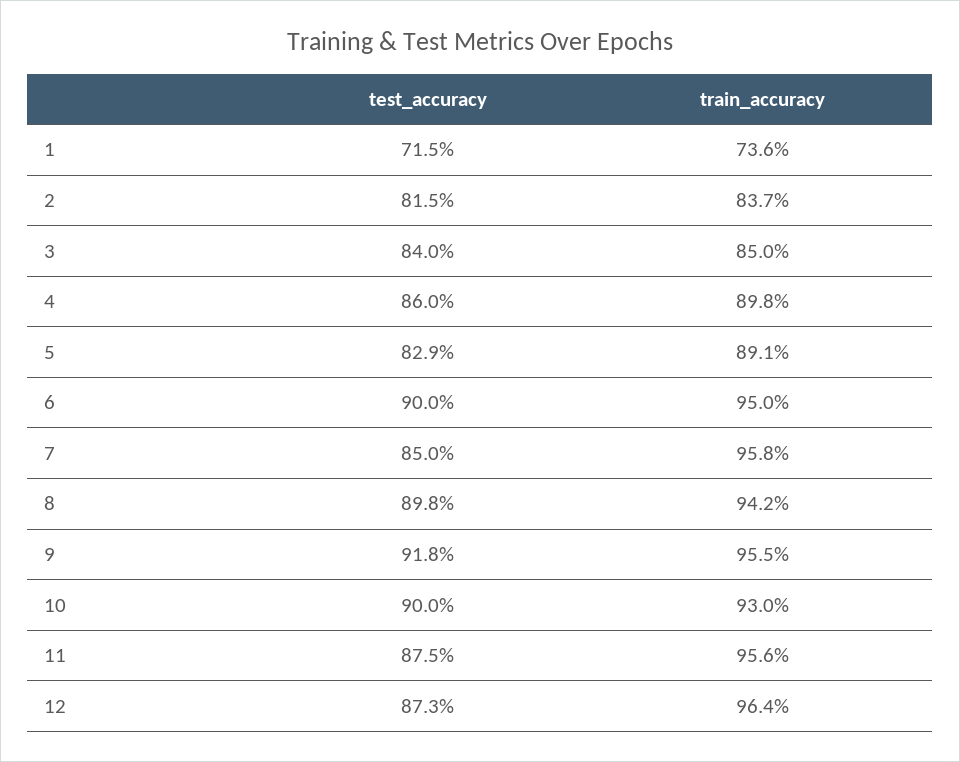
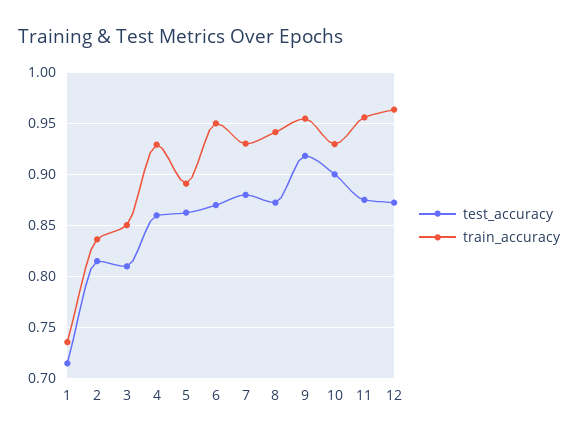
test_accuracy, 3: 0.84 -> 0.81
train_accuracy, 4: 0.898 -> 0.93
test_accuracy, 5: 0.829 -> 0.86
test_accuracy, 6: 0.9 -> 0.87
test_accuracy, 7: 0.85 -> 0.88
train_accuracy, 7: 0.958 -> 0.93
test_accuracy, 8: 0.898 -> 0.87

